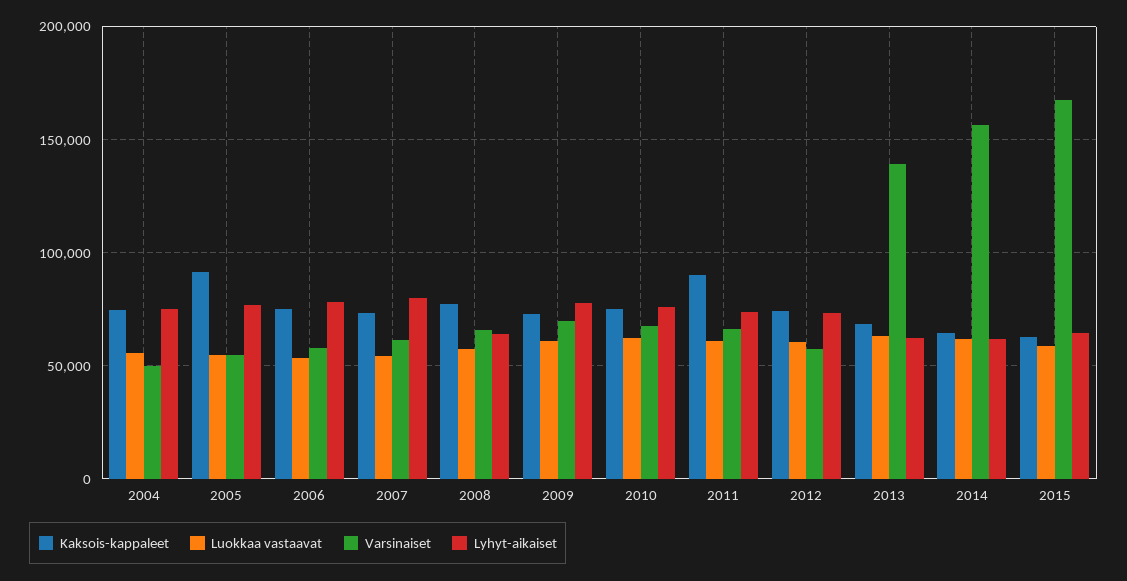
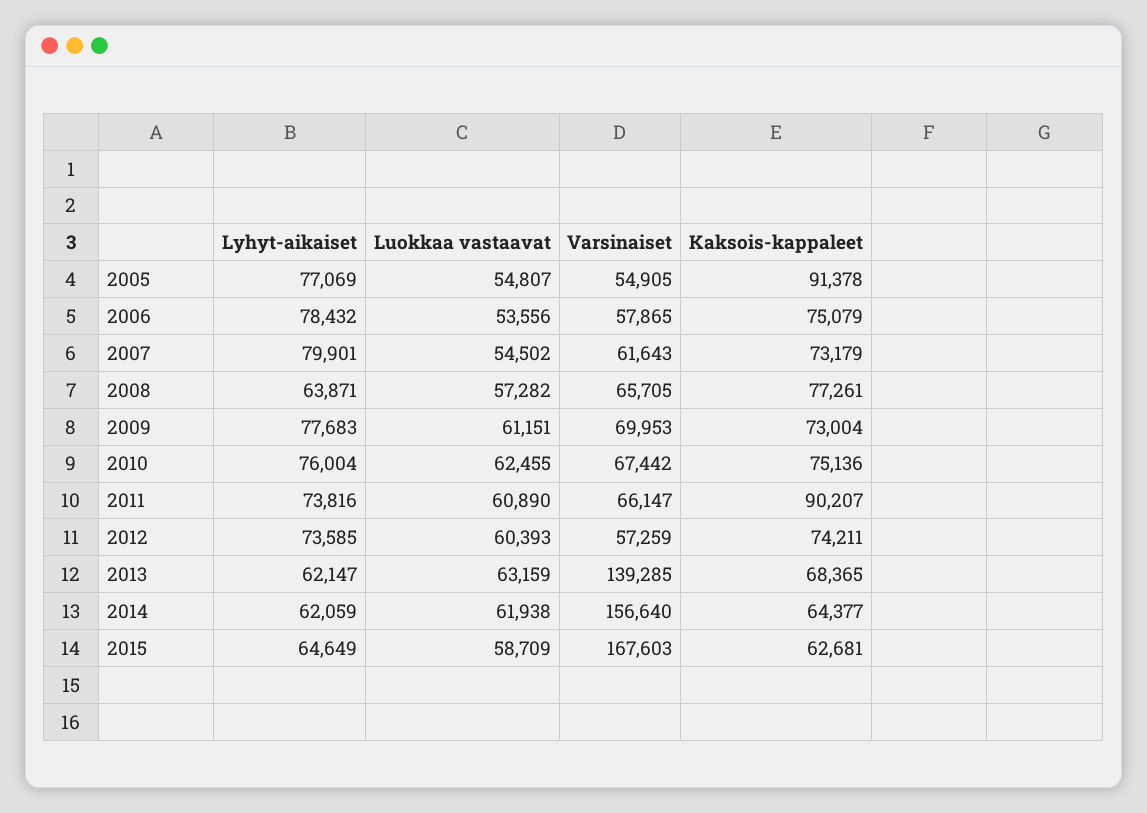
Kaksois-kappaleet, 2004: 75000 -> none
Luokkaa vastaavat, 2004: 55000 -> none
Varsinaiset, 2004: 50000 -> none
Lyhyt-aikaiset, 2004: 75000 -> none

